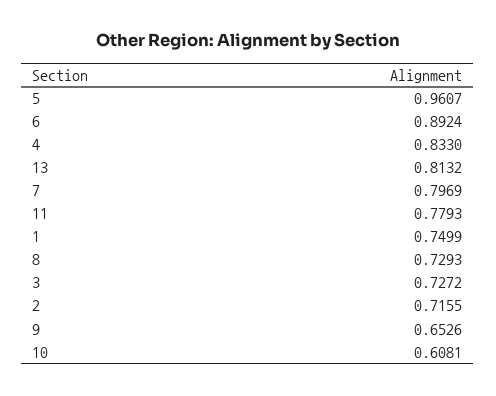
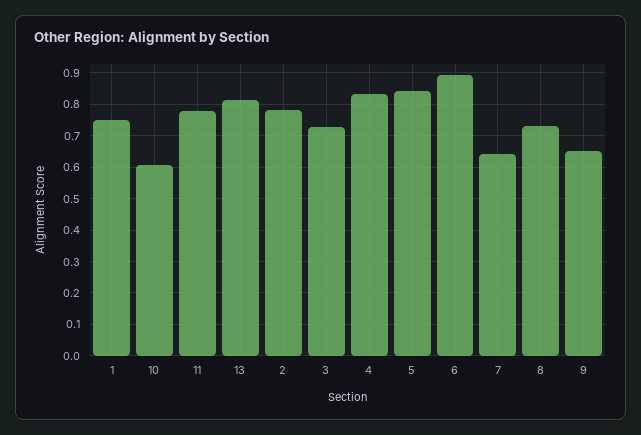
5: 0.9607 -> 0.84
7: 0.7969 -> 0.64
2: 0.7155 -> 0.78

